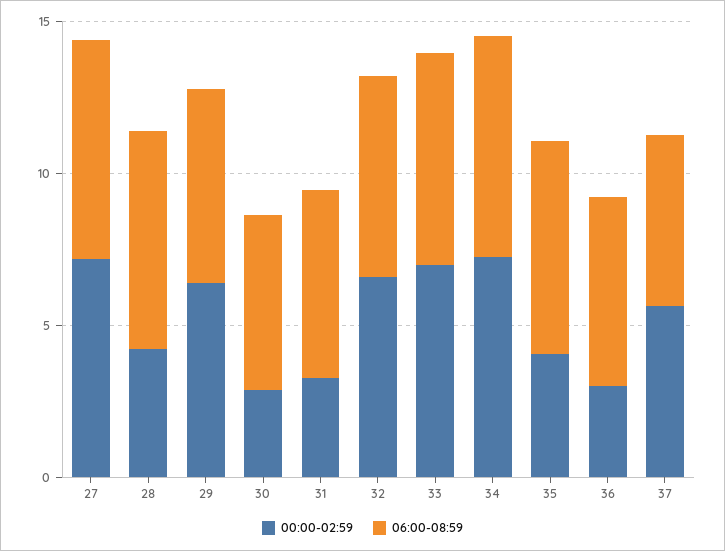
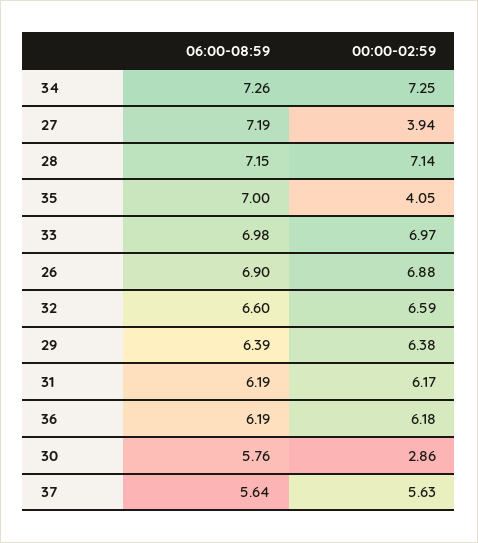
00:00-02:59, 27: 7 -> 3.94
00:00-02:59, 28: 4 -> 7.14
00:00-02:59, 31: 3 -> 6.17
00:00-02:59, 36: 3 -> 6.18
06:00-08:59, 26: none -> 6.9
00:00-02:59, 26: none -> 6.88

